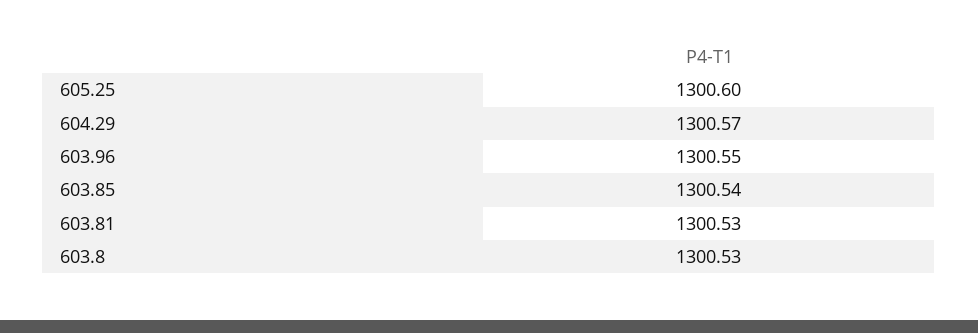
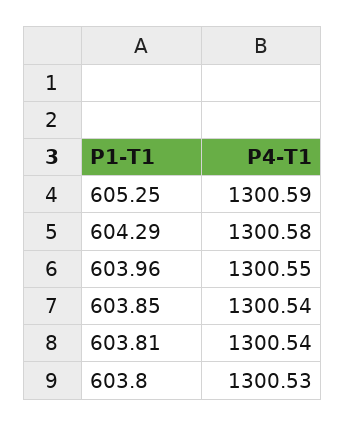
605.25: 1300.6 -> 1300.59
604.29: 1300.57 -> 1300.58
603.81: 1300.53 -> 1300.54

